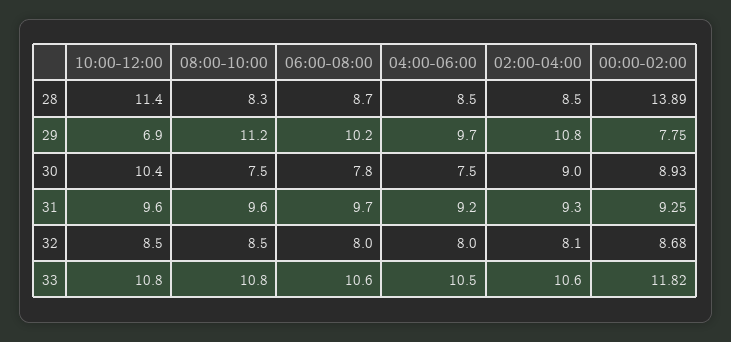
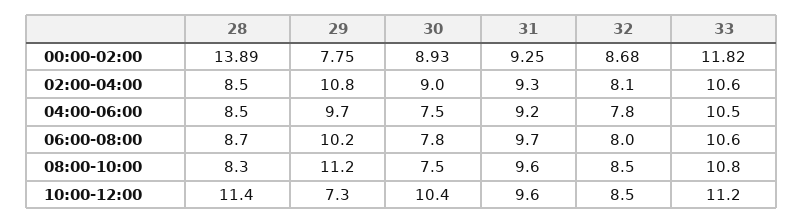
10:00-12:00, 29: 6.9 -> 7.3
04:00-06:00, 32: 8 -> 7.8
10:00-12:00, 33: 10.8 -> 11.2

